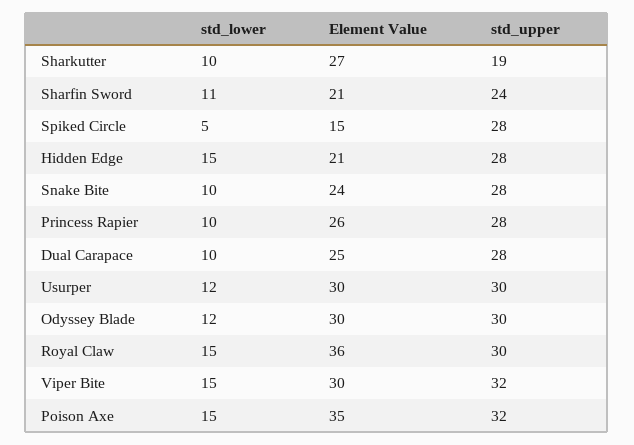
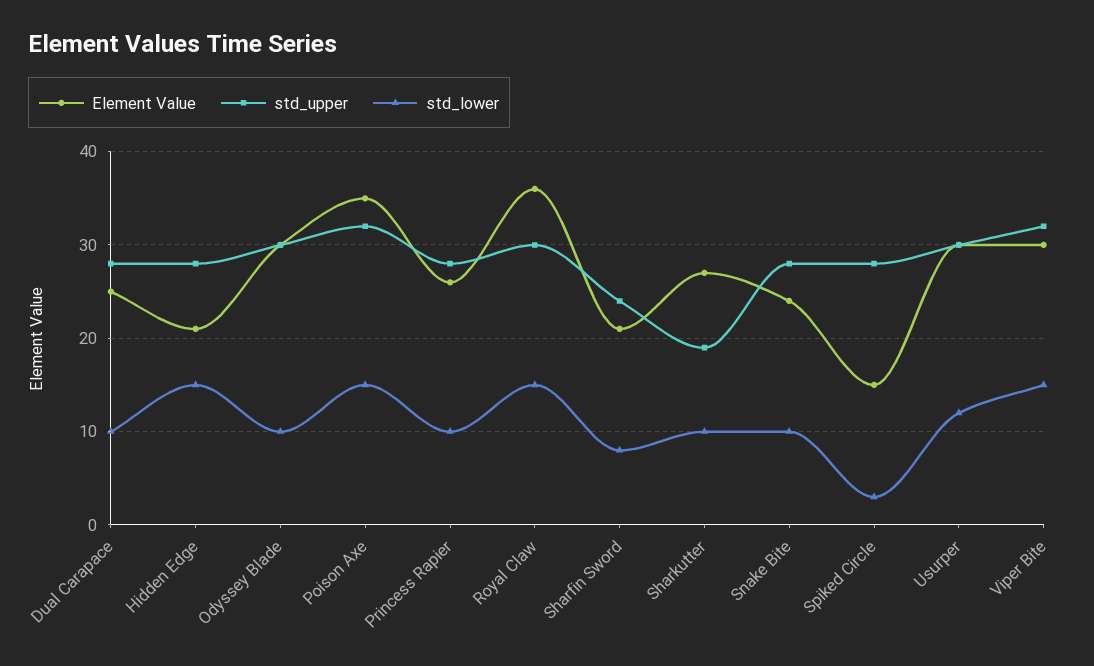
std_lower, Sharfin Sword: 11 -> 8
std_lower, Spiked Circle: 5 -> 3
std_lower, Odyssey Blade: 12 -> 10

